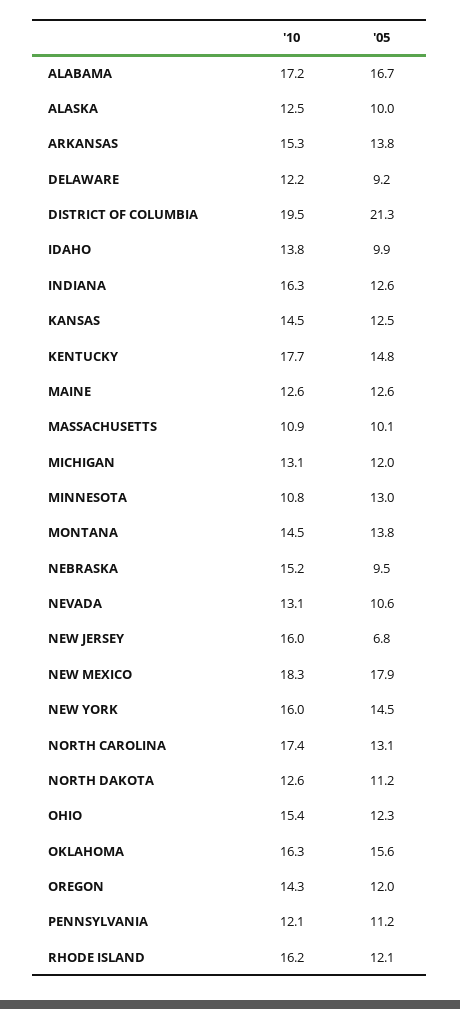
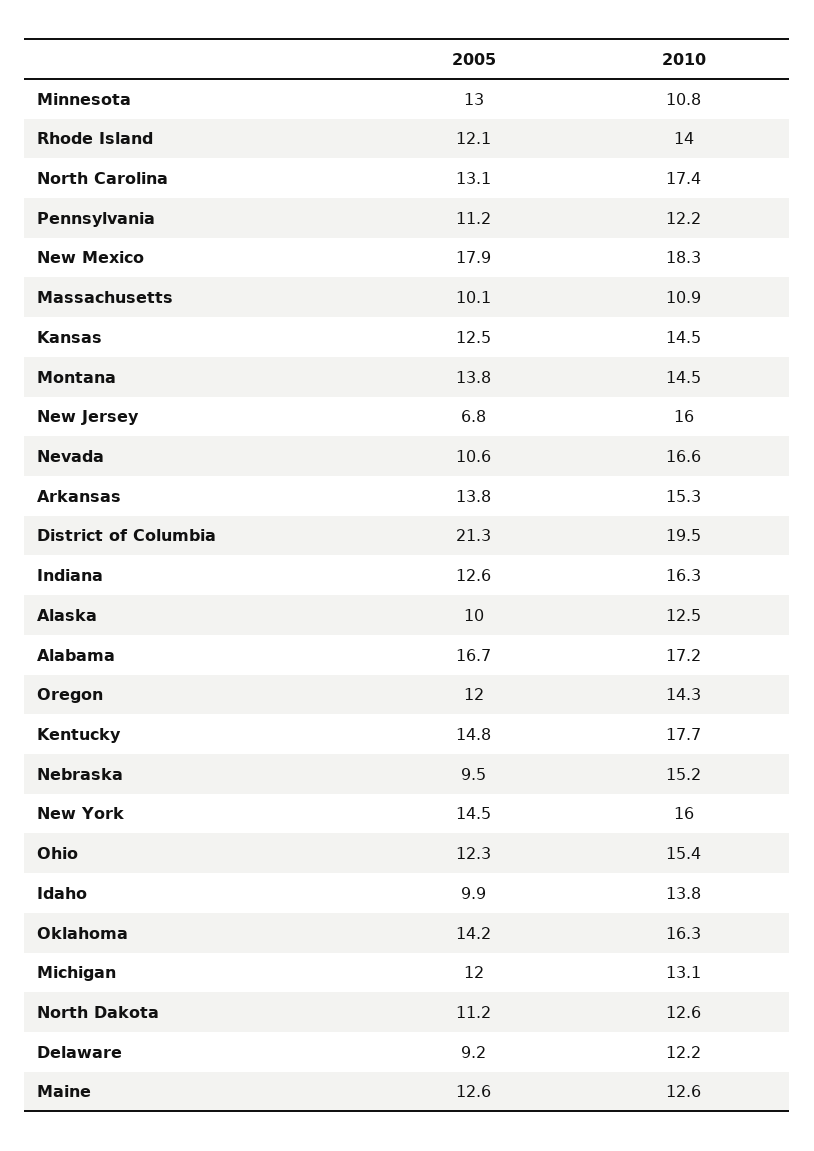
'10, NEVADA: 13.1 -> 16.6
'05, OKLAHOMA: 15.6 -> 14.2
'10, PENNSYLVANIA: 12.1 -> 12.2
'10, RHODE ISLAND: 16.2 -> 14

